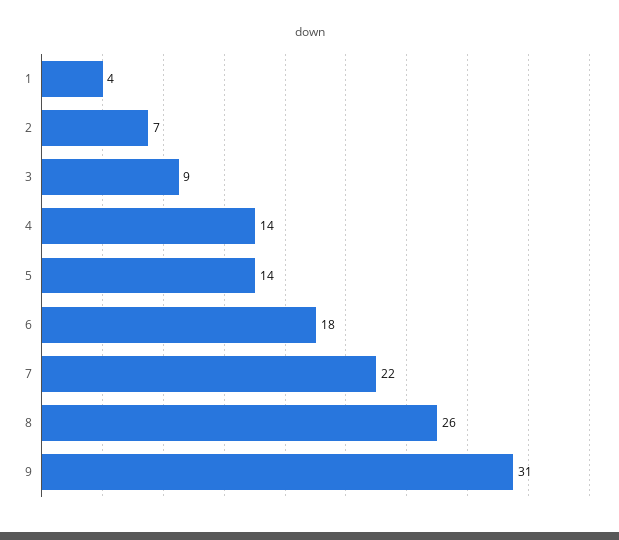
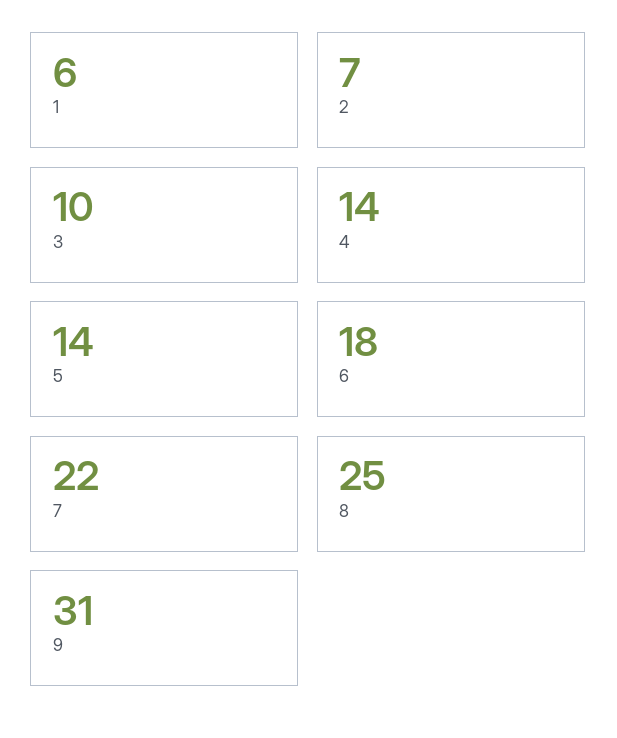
1: 4 -> 6
3: 9 -> 10
8: 26 -> 25

